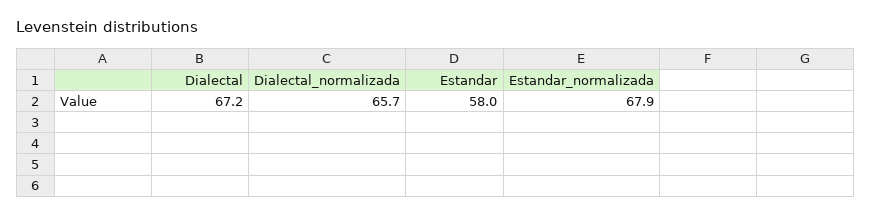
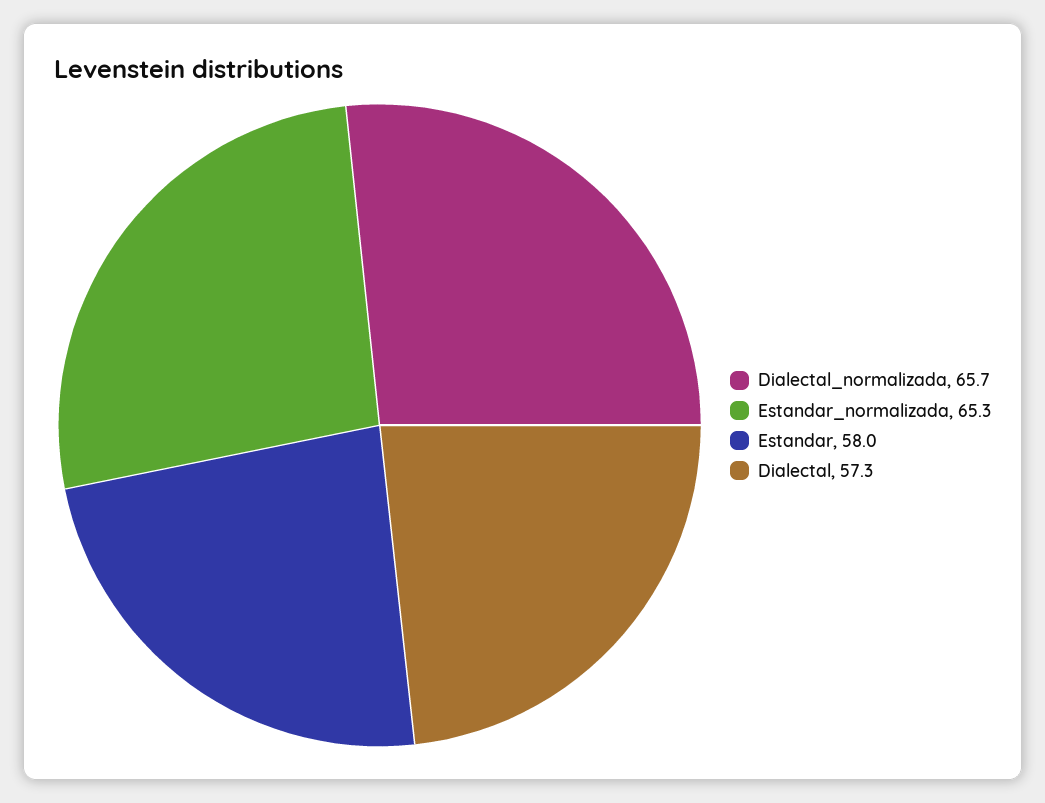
Dialectal: 67.2 -> 57.3
Estandar_normalizada: 67.9 -> 65.3

